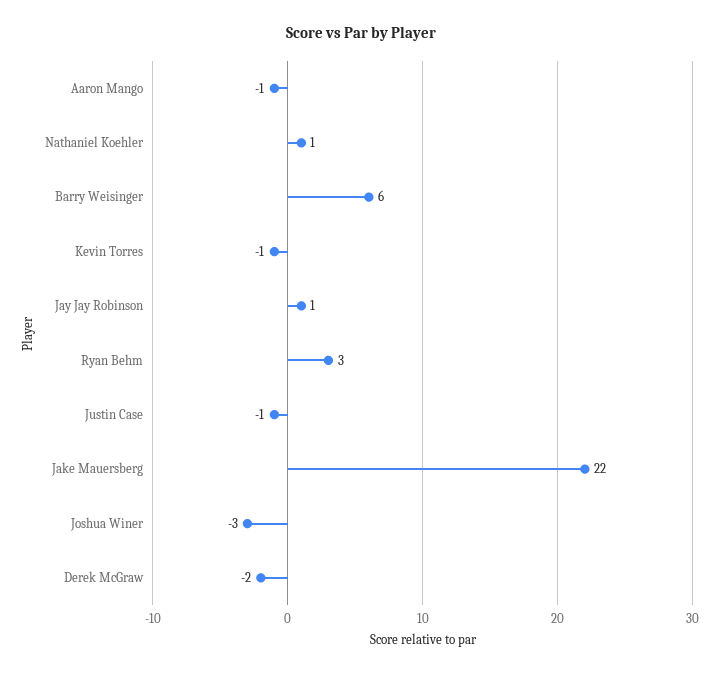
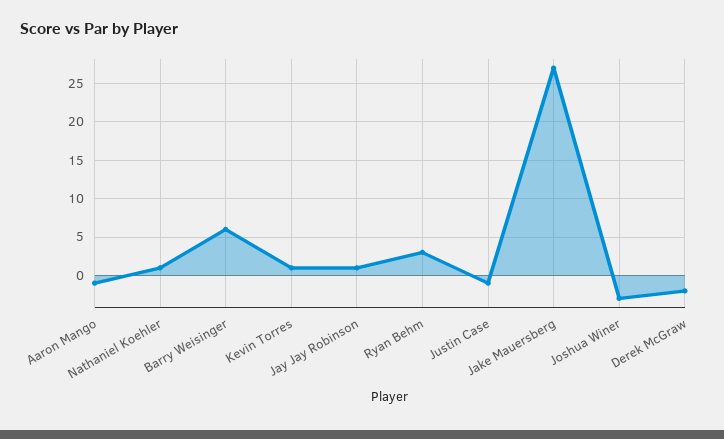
Kevin Torres: -1 -> 1
Jake Mauersberg: 22 -> 27

